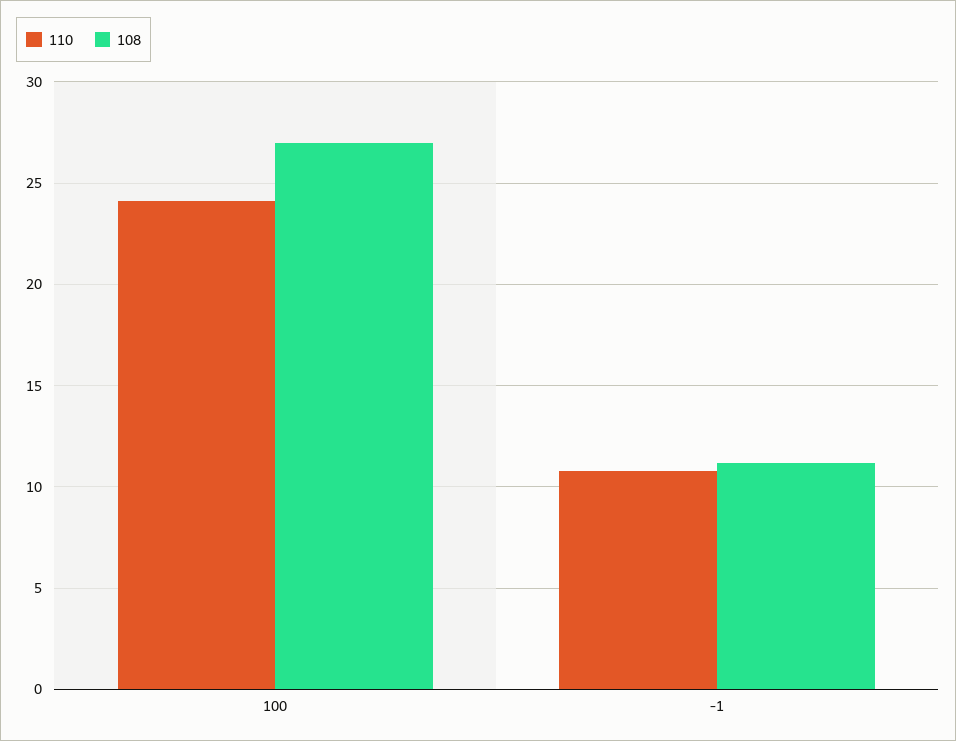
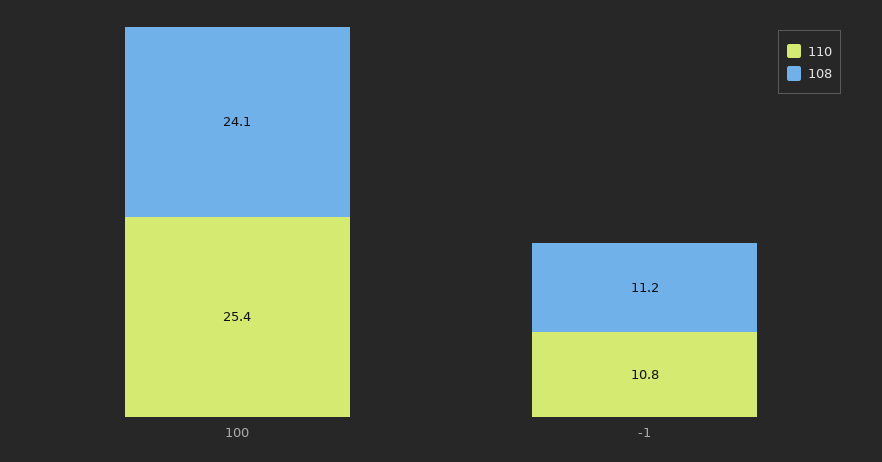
110, 100: 24 -> 25.4
108, 100: 27 -> 24.1

